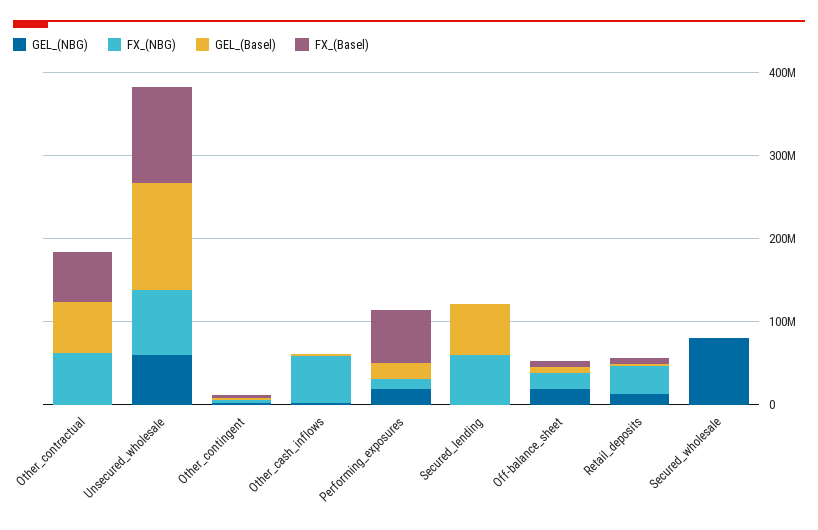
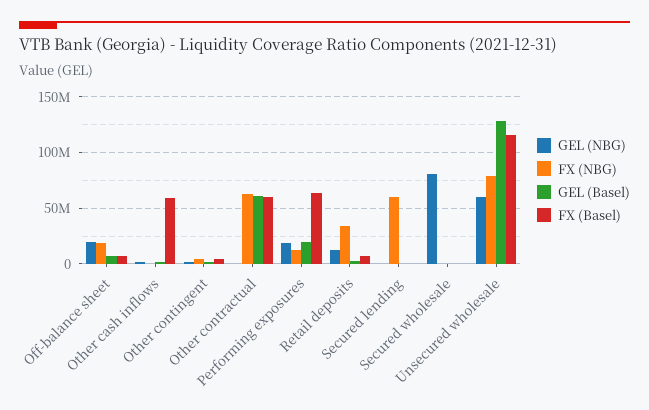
FX_(NBG), Other_cash_inflows: 60000000 -> 0
FX_(Basel), Other_cash_inflows: 0 -> 60000000
GEL_(Basel), Secured_lending: 60000000 -> 0

